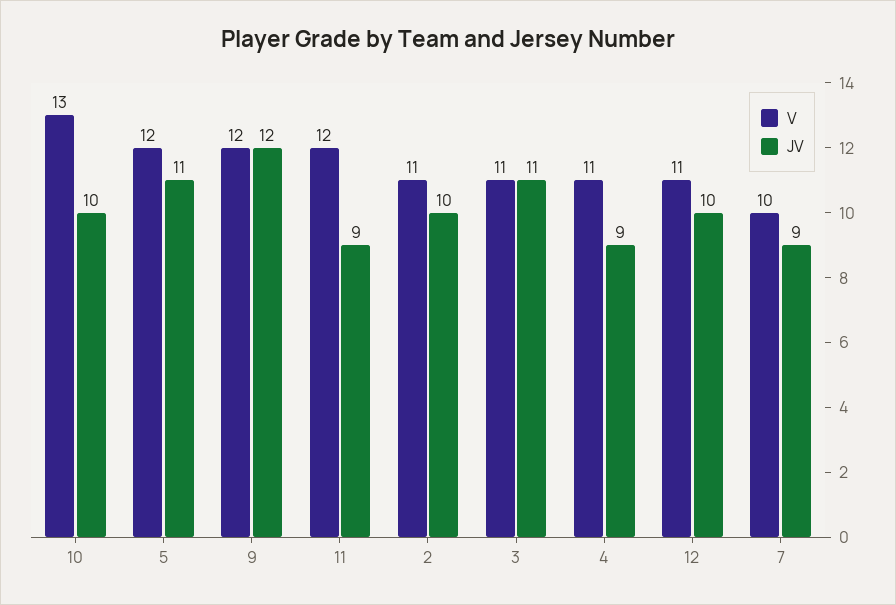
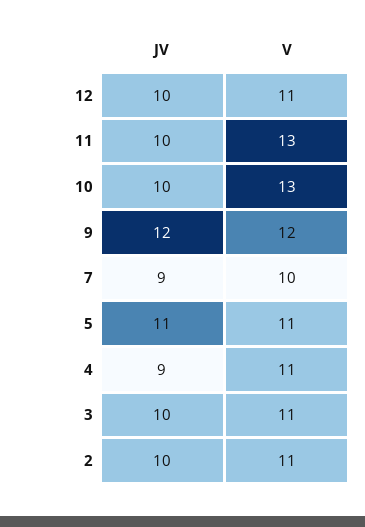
V, 5: 12 -> 11
V, 11: 12 -> 13
JV, 11: 9 -> 10
JV, 3: 11 -> 10

